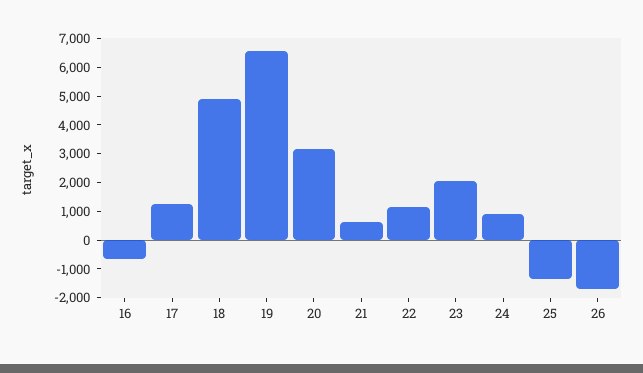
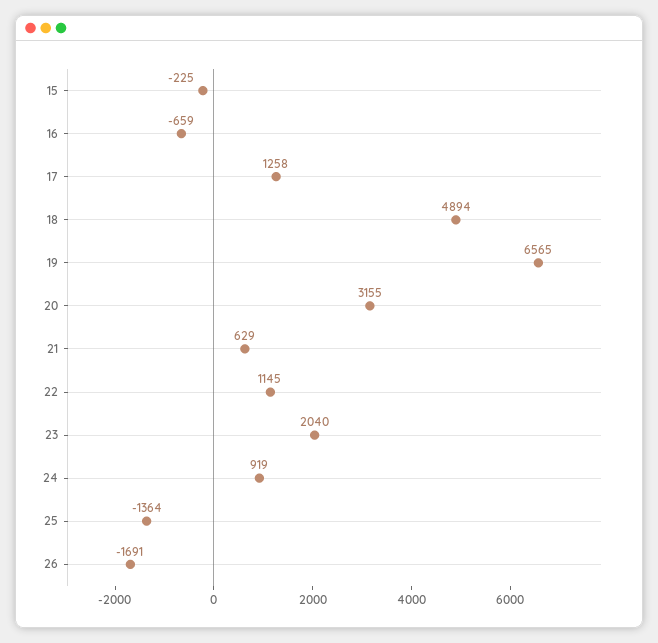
15: none -> -225

